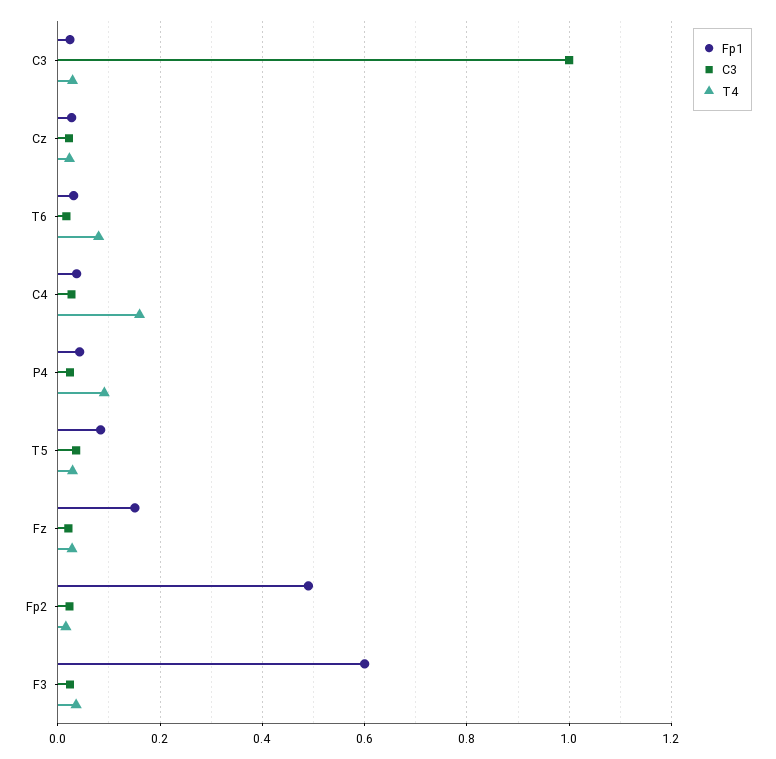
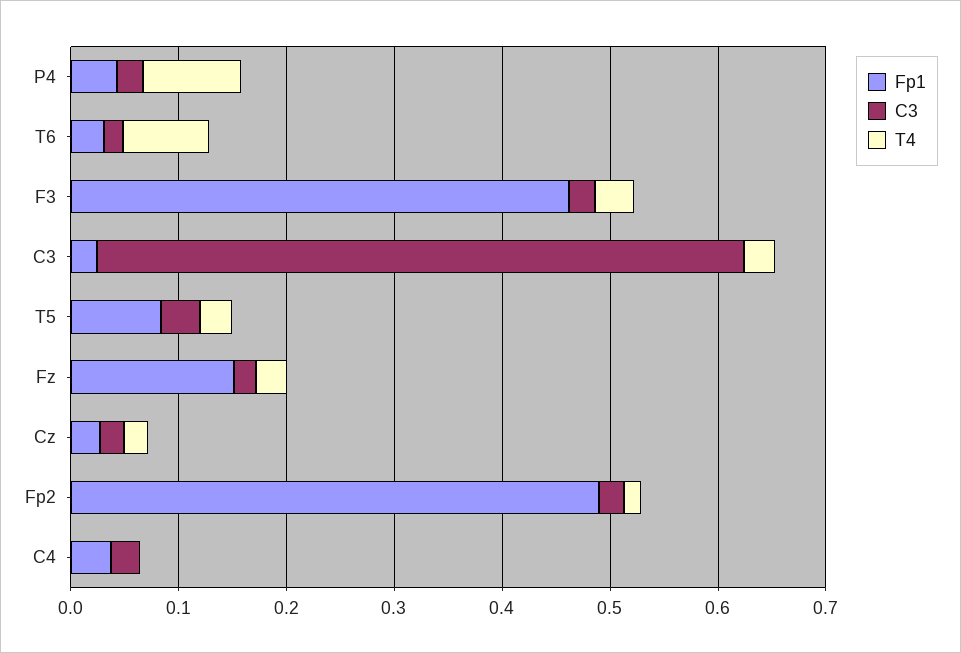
C3, C3: 1 -> 0.6
T4, C4: 0.16 -> 0
Fp1, F3: 0.6 -> 0.46

